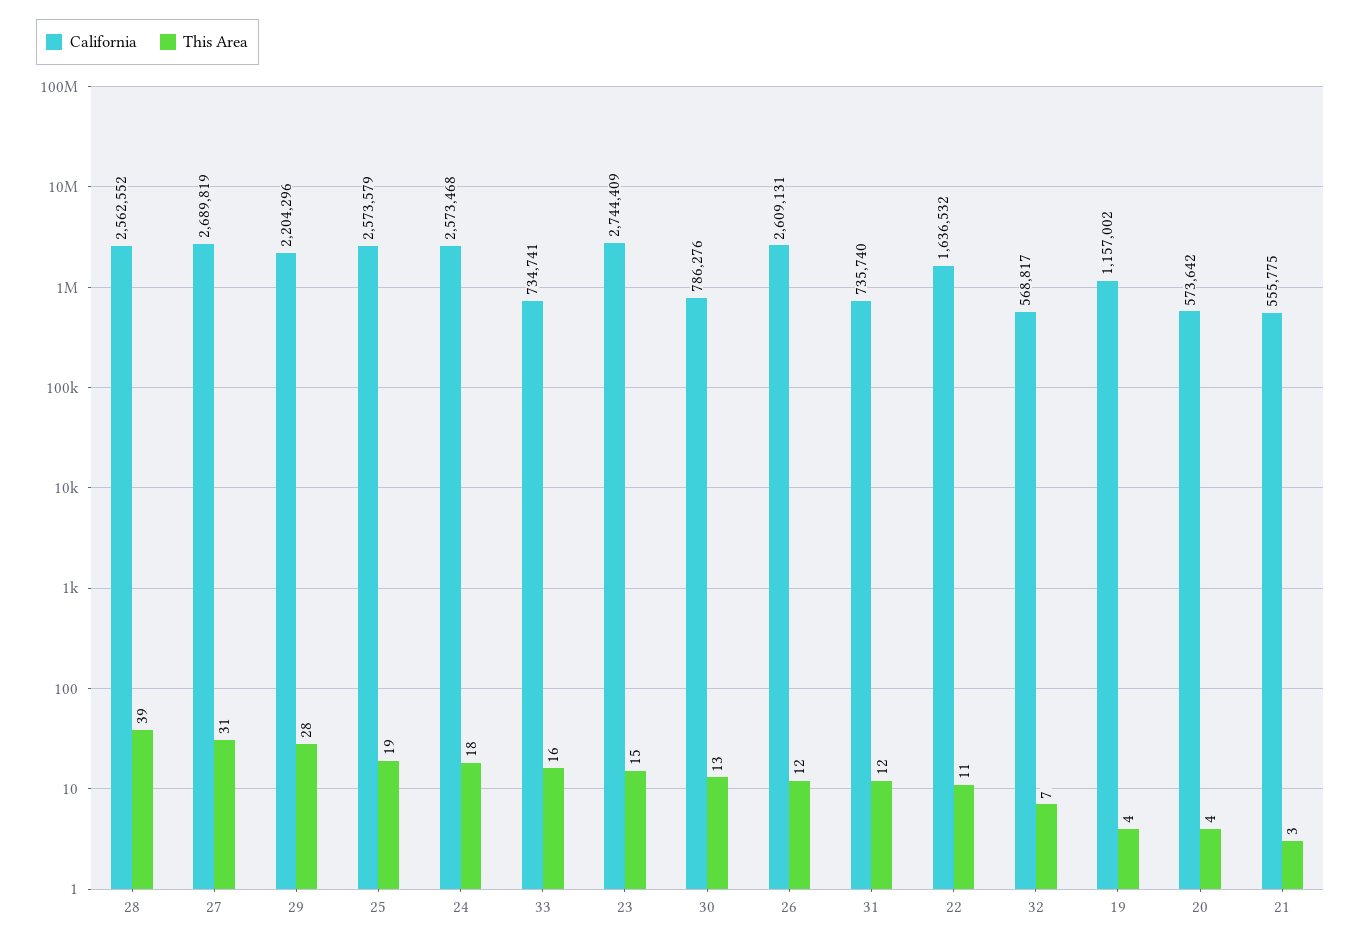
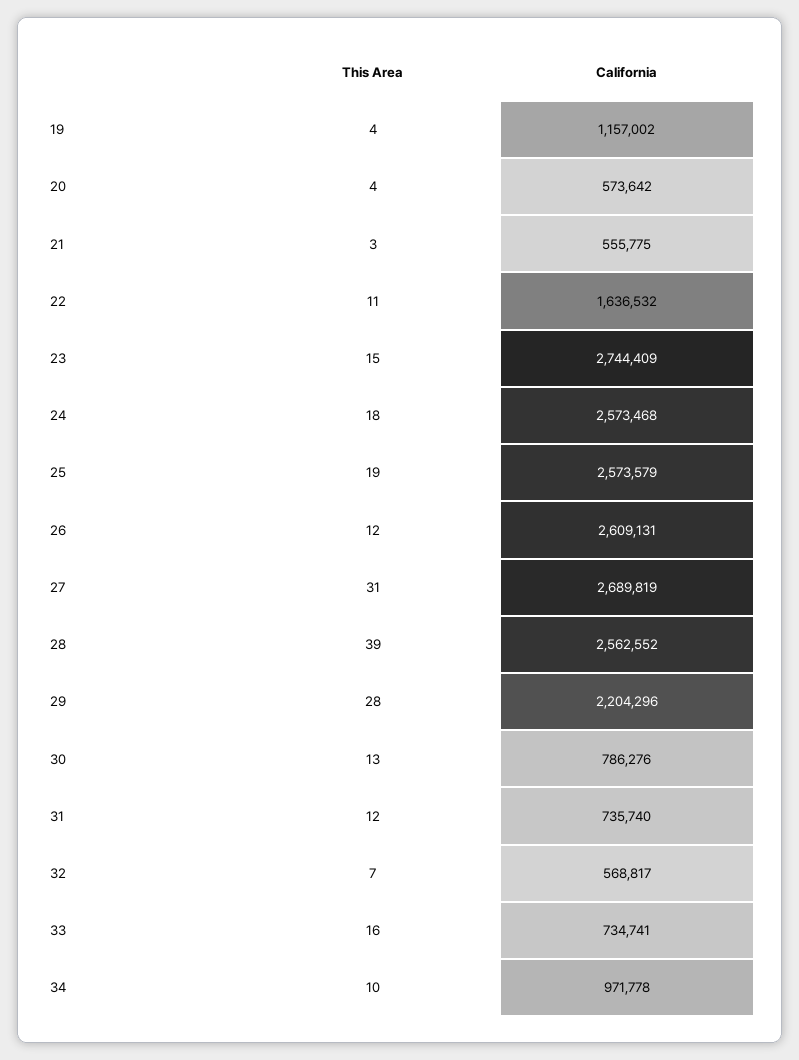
This Area, 34: none -> 10
California, 34: none -> 971778

